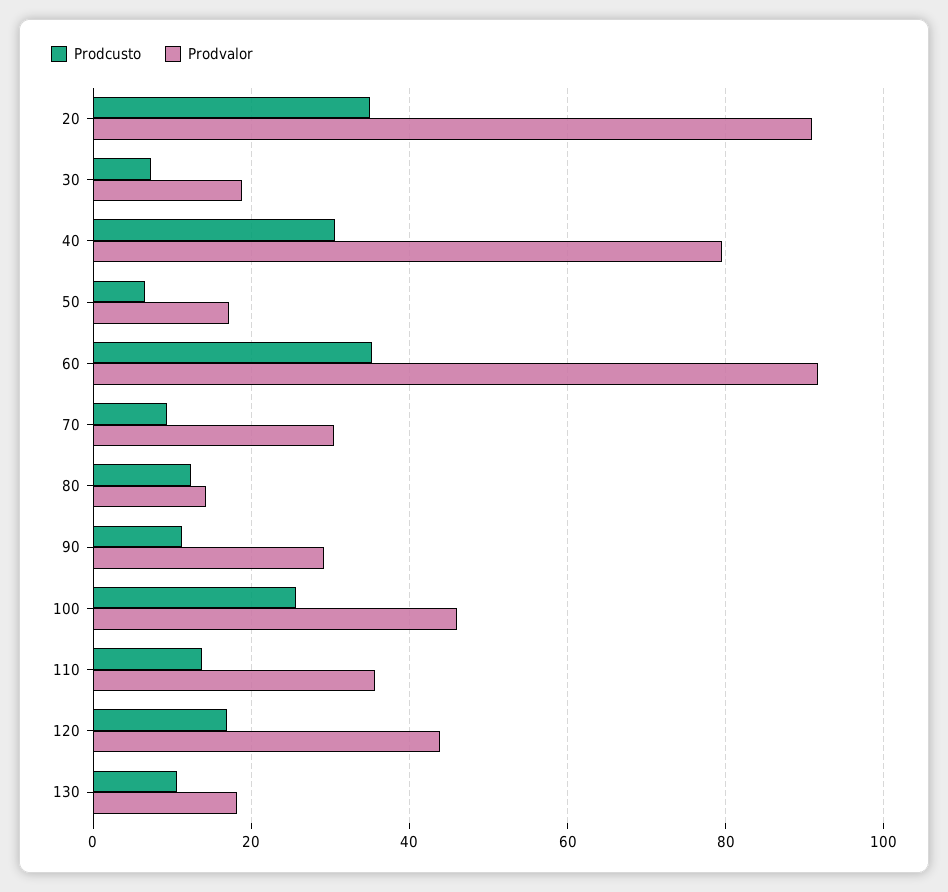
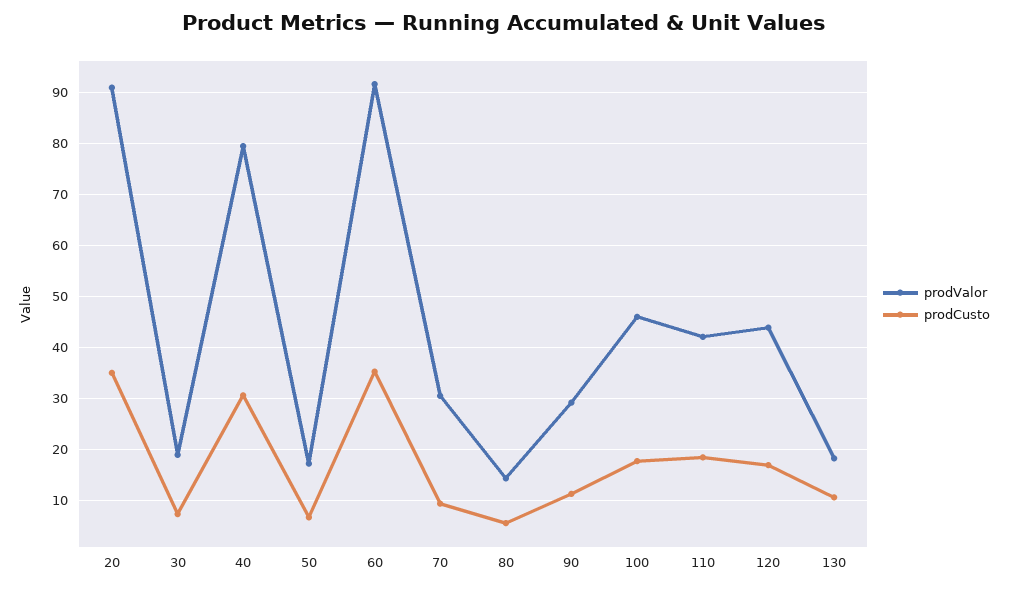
Prodcusto, 80: 12 -> 6
Prodcusto, 100: 26 -> 18
Prodcusto, 110: 14 -> 18
Prodvalor, 110: 36 -> 42

